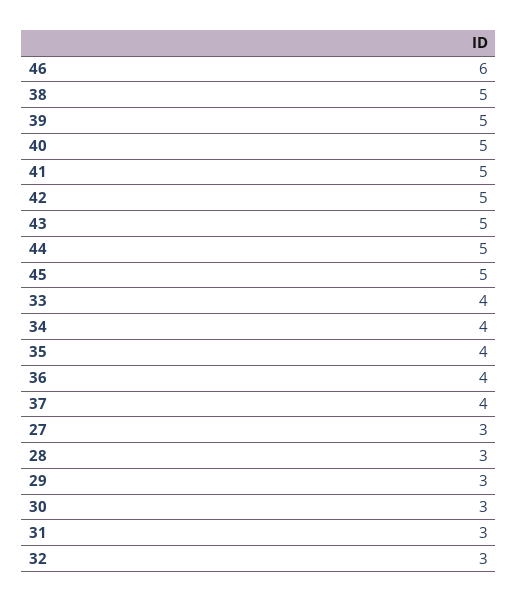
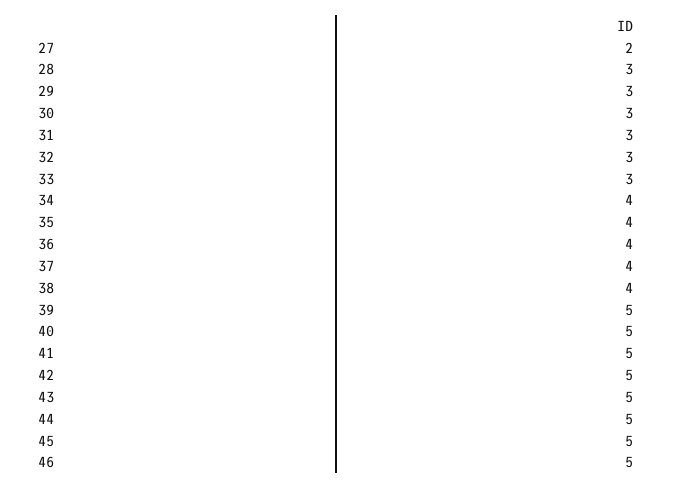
46: 6 -> 5
38: 5 -> 4
33: 4 -> 3
27: 3 -> 2

